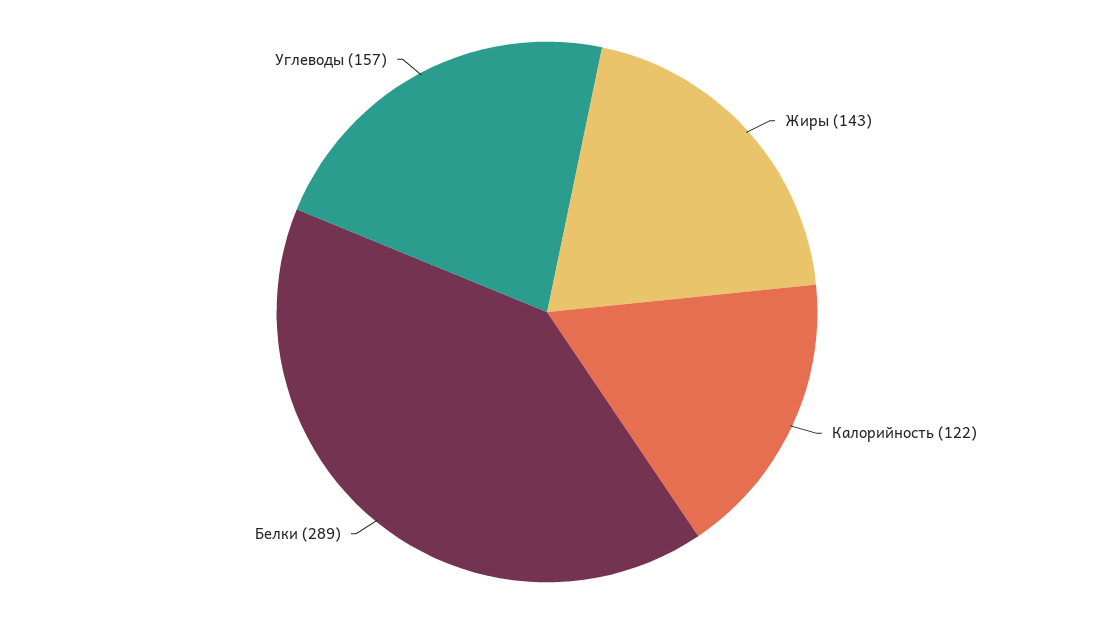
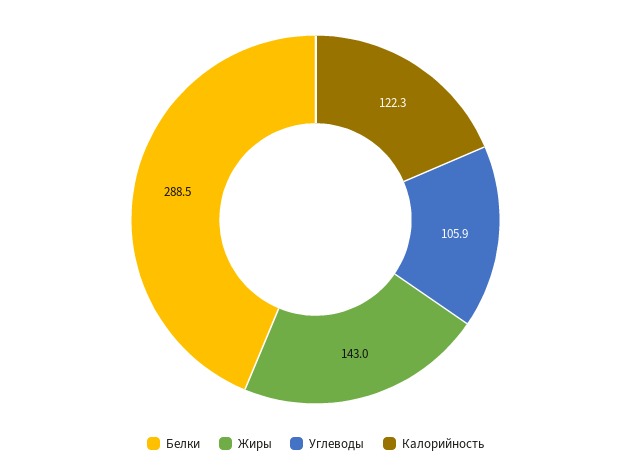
Углеводы: 157 -> 105.9

